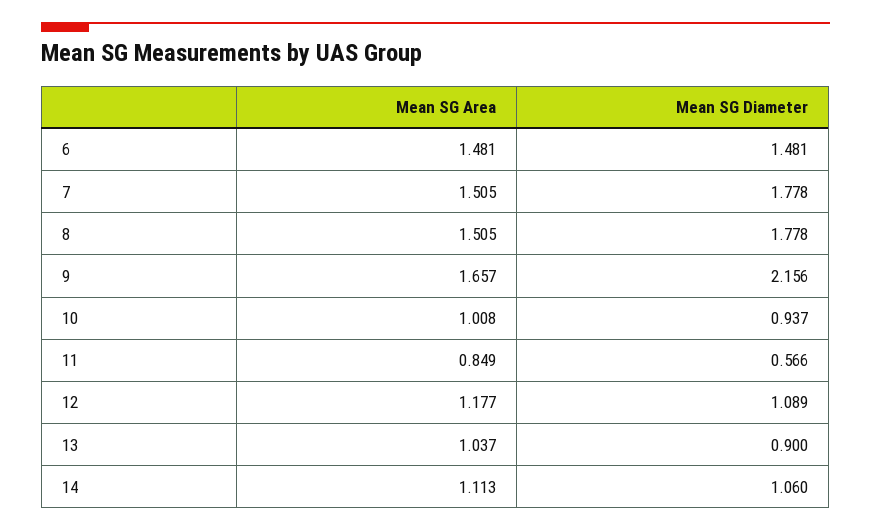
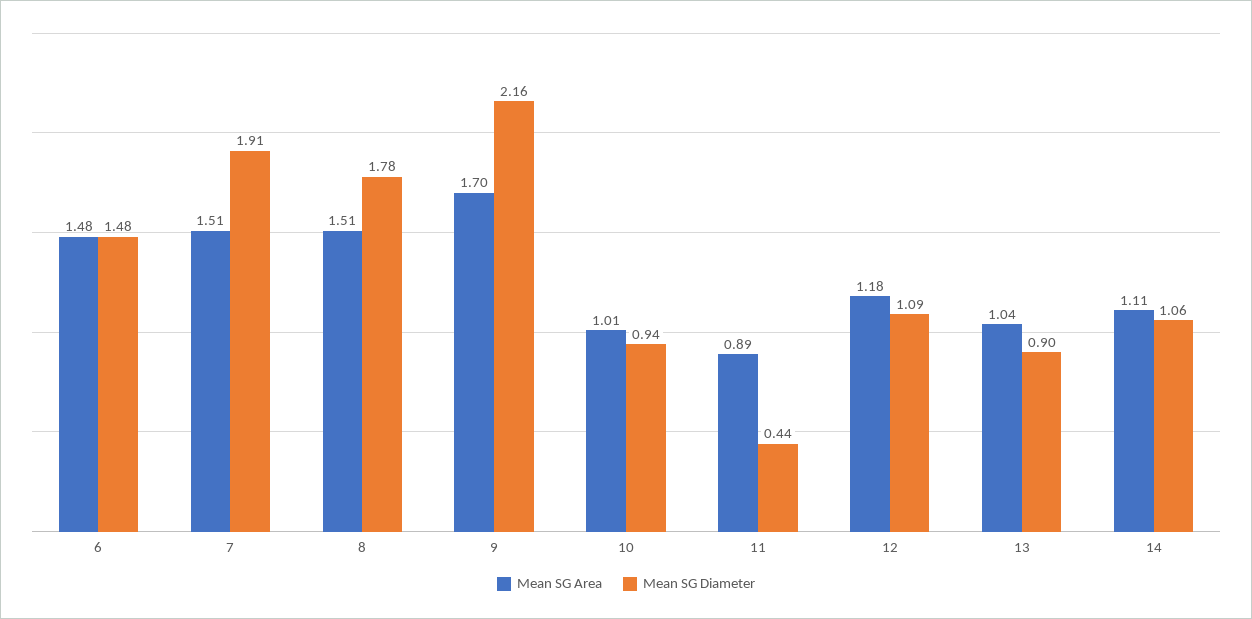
Mean SG Diameter, 7: 1.778 -> 1.91
Mean SG Area, 9: 1.657 -> 1.7
Mean SG Area, 11: 0.849 -> 0.89
Mean SG Diameter, 11: 0.566 -> 0.44

